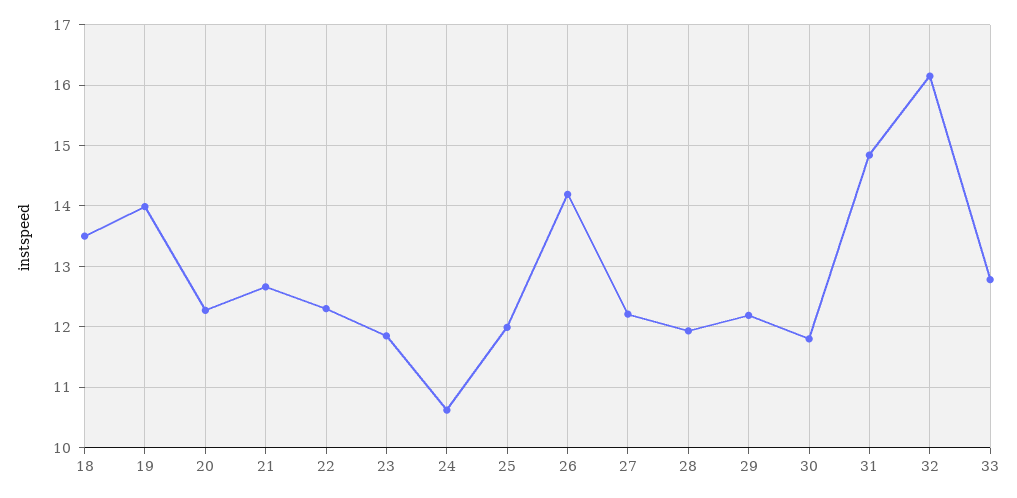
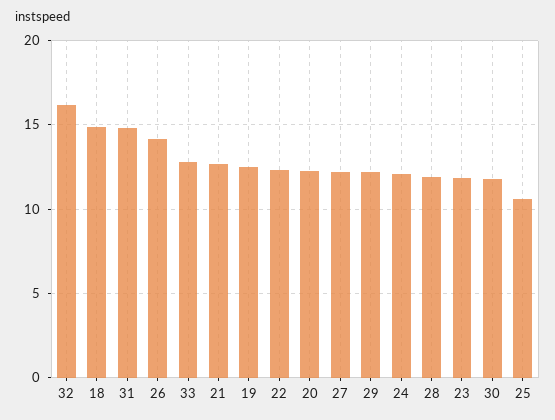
18: 13.5 -> 15
19: 14 -> 12.5
24: 10.6 -> 12
25: 12 -> 10.5

